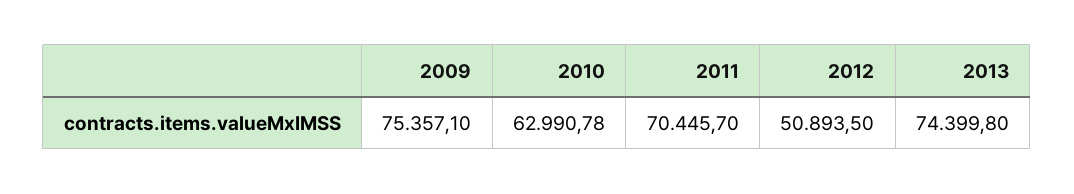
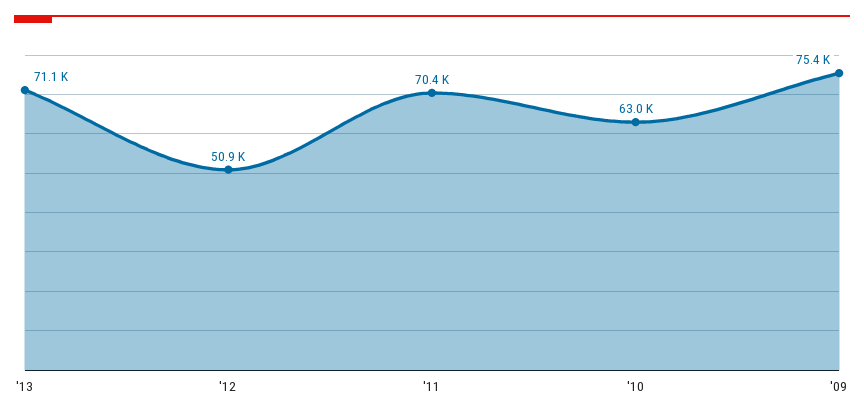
2013: 74399.8 -> 71100

